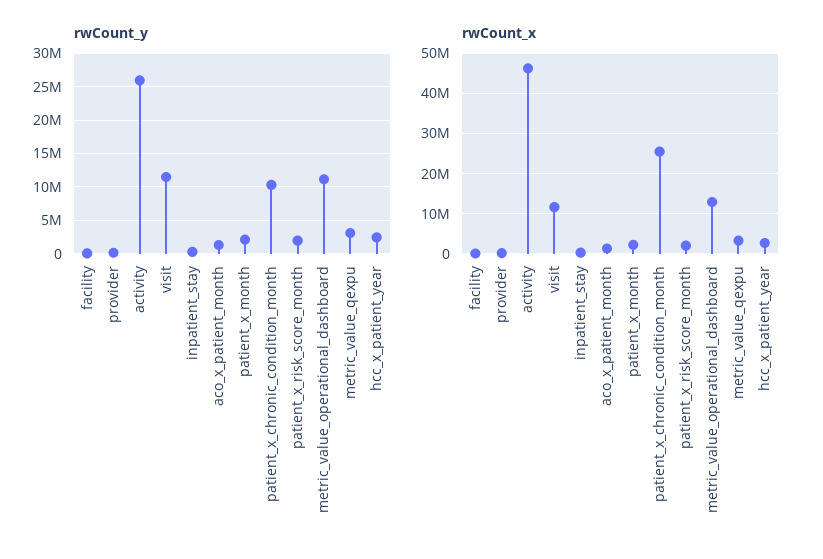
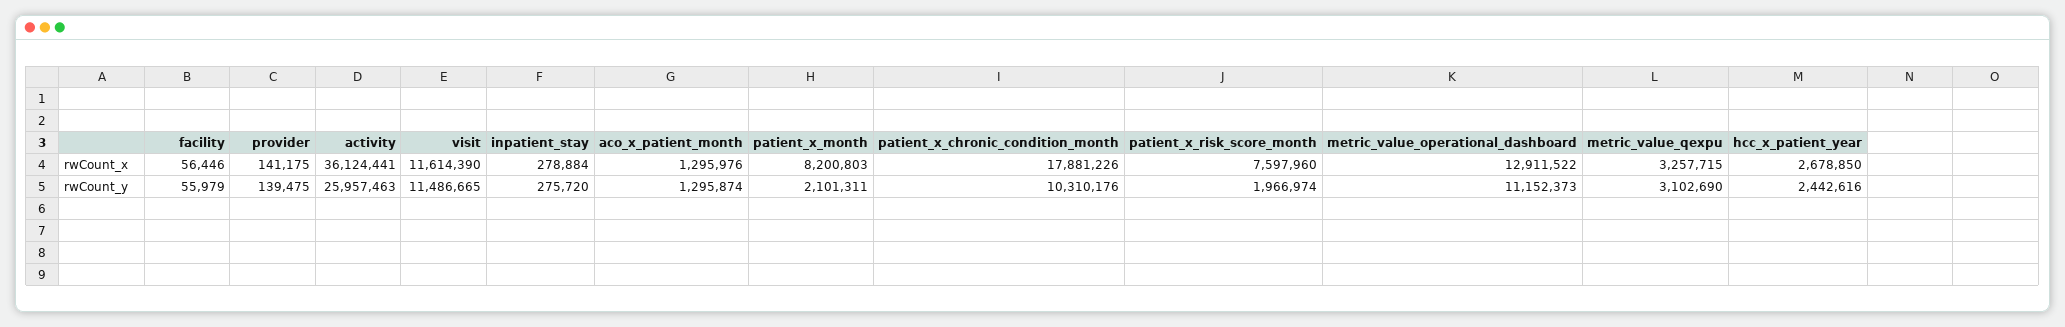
rwCount_x, activity: 46000000 -> 36124441
rwCount_x, patient_x_month: 2000000 -> 8200803
rwCount_x, patient_x_chronic_condition_month: 26000000 -> 17881226
rwCount_x, patient_x_risk_score_month: 2000000 -> 7597960

